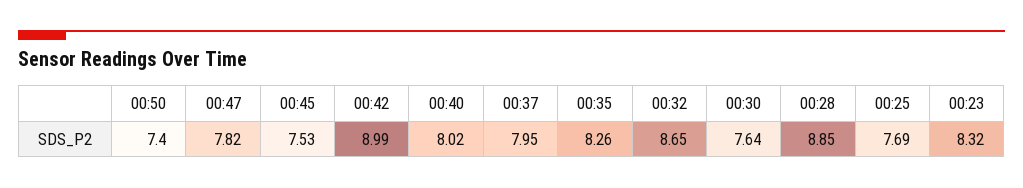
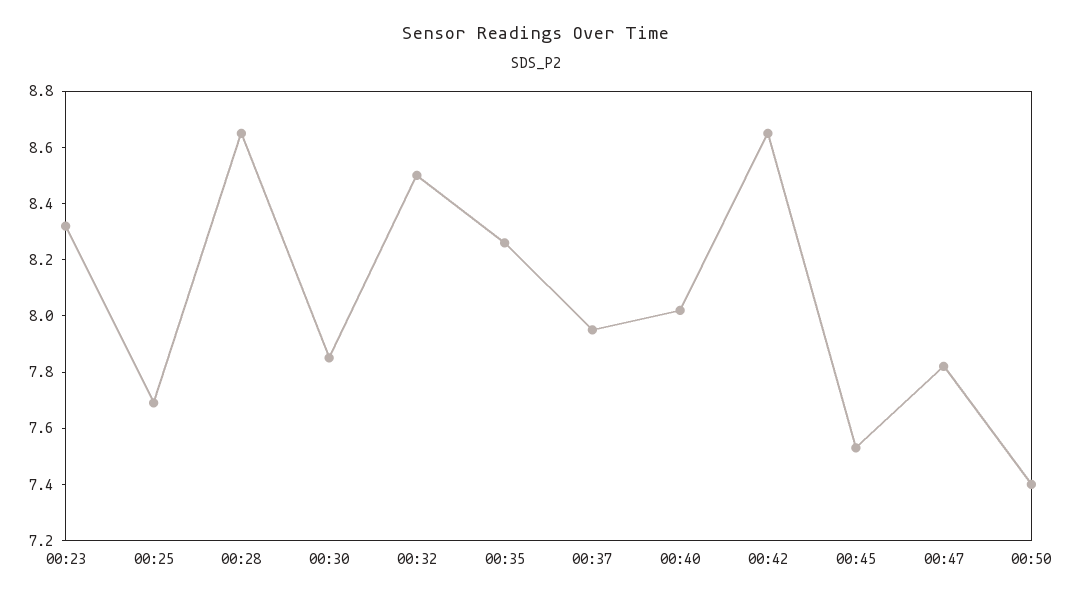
00:42: 8.99 -> 8.65
00:32: 8.65 -> 8.5
00:30: 7.64 -> 7.85
00:28: 8.85 -> 8.65

